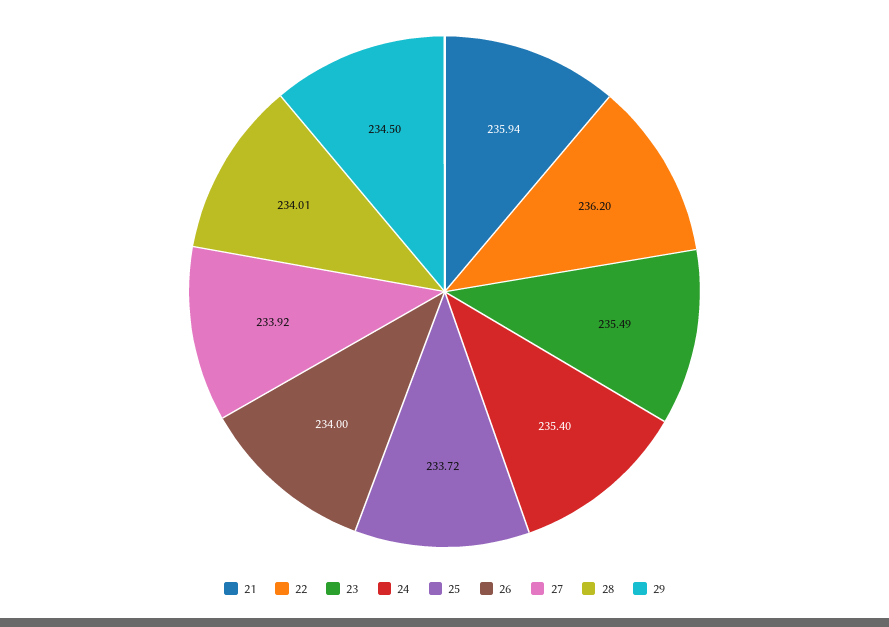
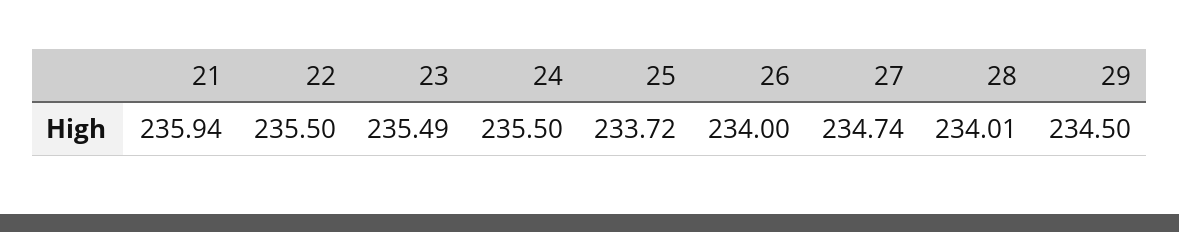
22: 236.2 -> 235.5
24: 235.4 -> 235.5
27: 233.92 -> 234.74

